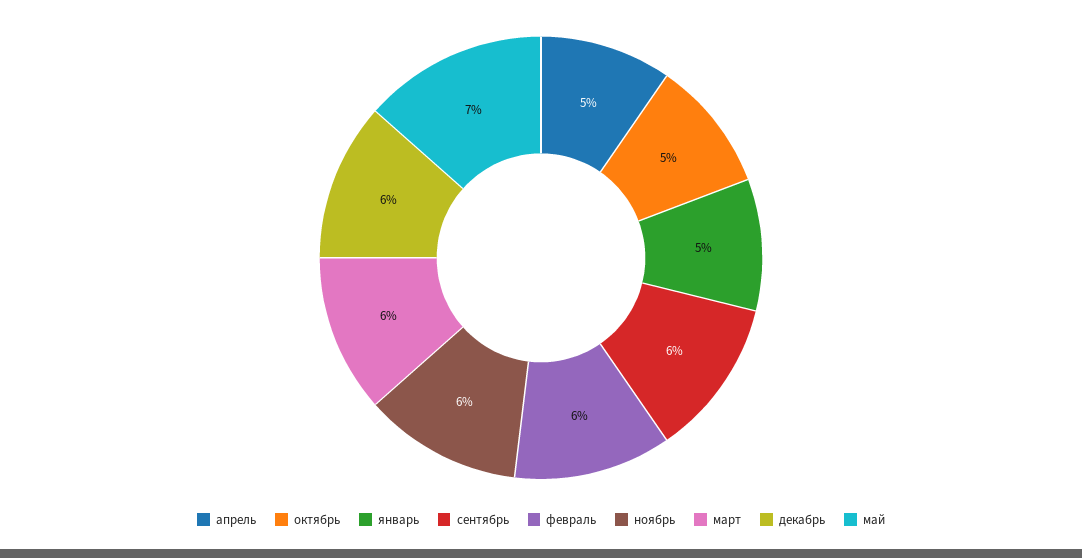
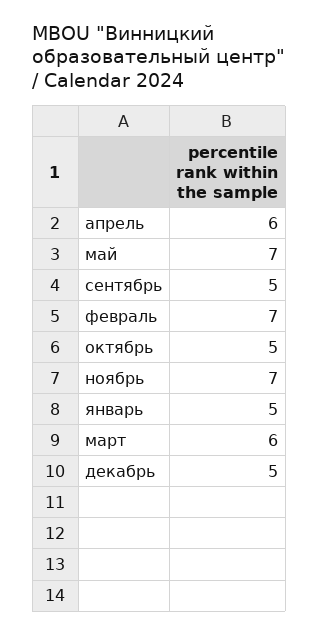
апрель: 5 -> 6
сентябрь: 6 -> 5
февраль: 6 -> 7
ноябрь: 6 -> 7
декабрь: 6 -> 5

